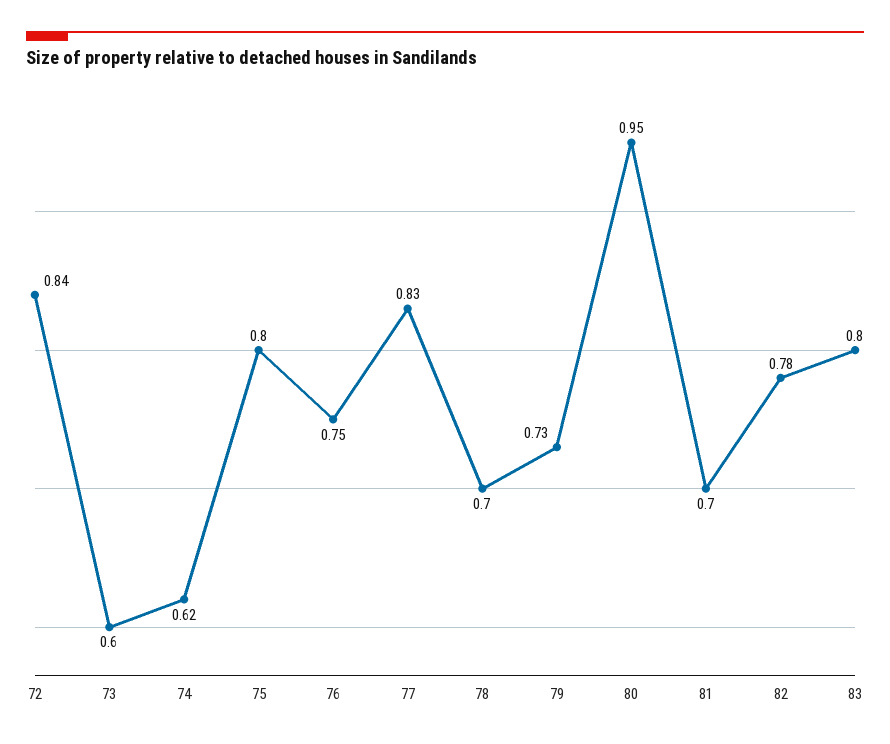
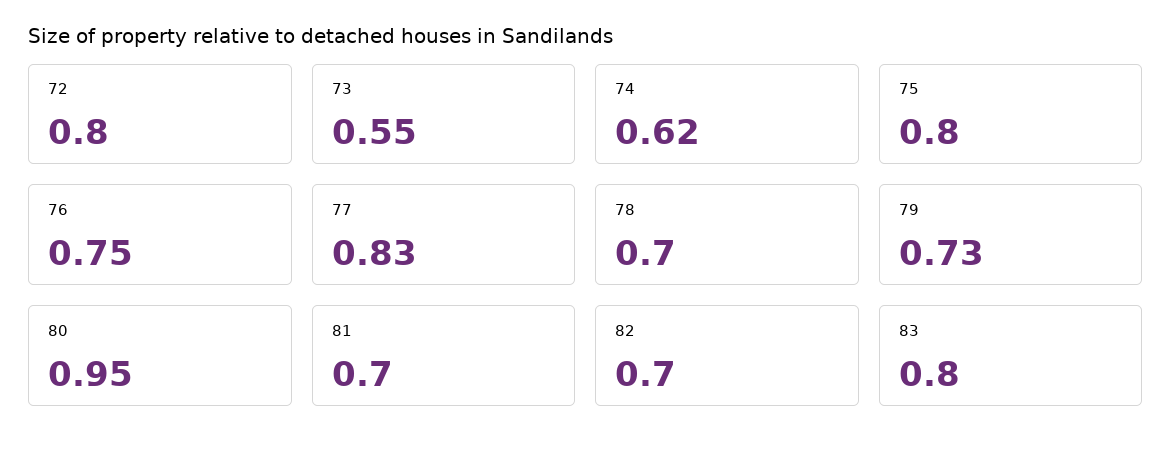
72: 0.84 -> 0.8
73: 0.6 -> 0.55
82: 0.78 -> 0.7

